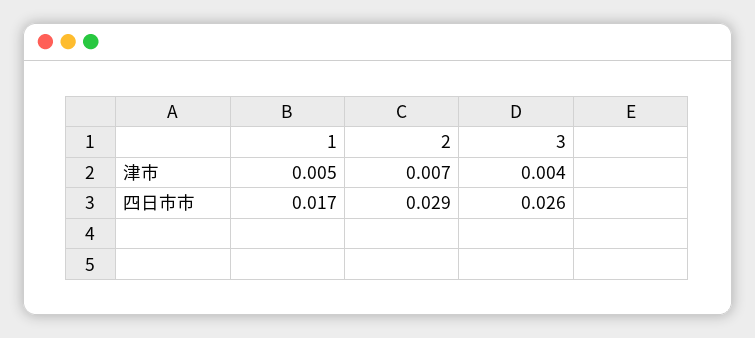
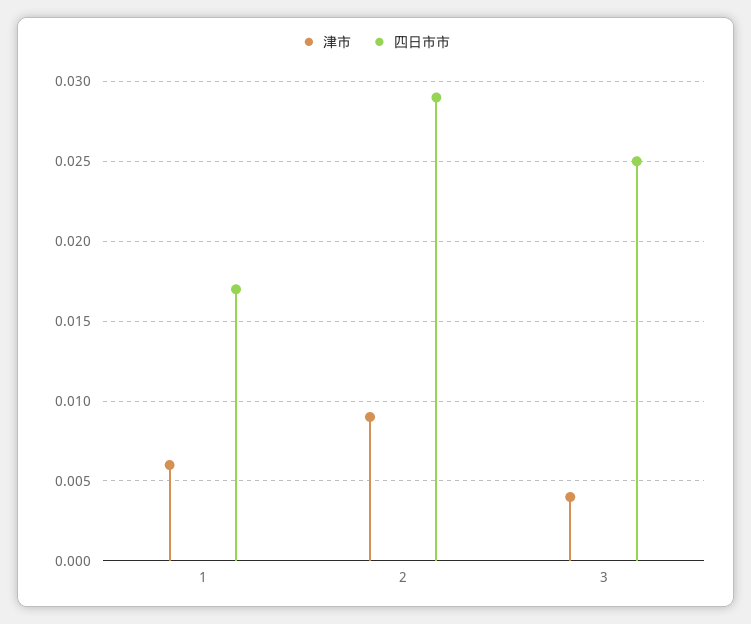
津市, 1: 0.005 -> 0.006
津市, 2: 0.007 -> 0.009
四日市市, 3: 0.026 -> 0.025

